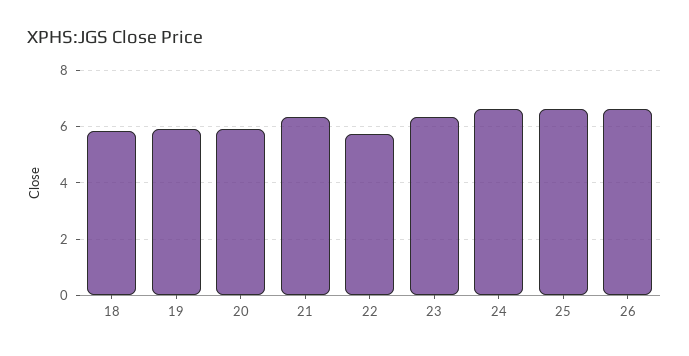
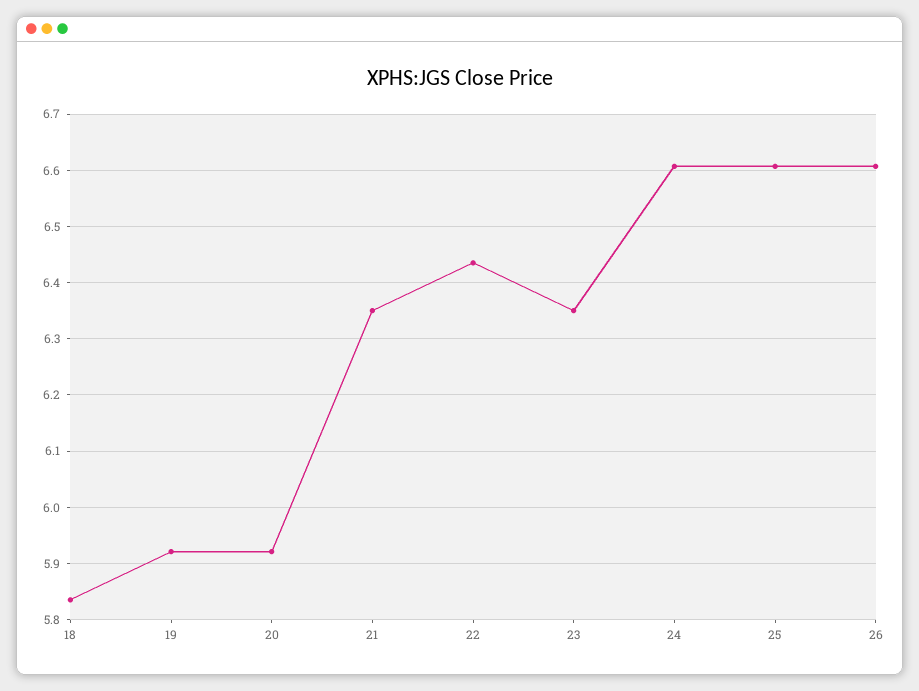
22: 5.75 -> 6.44

